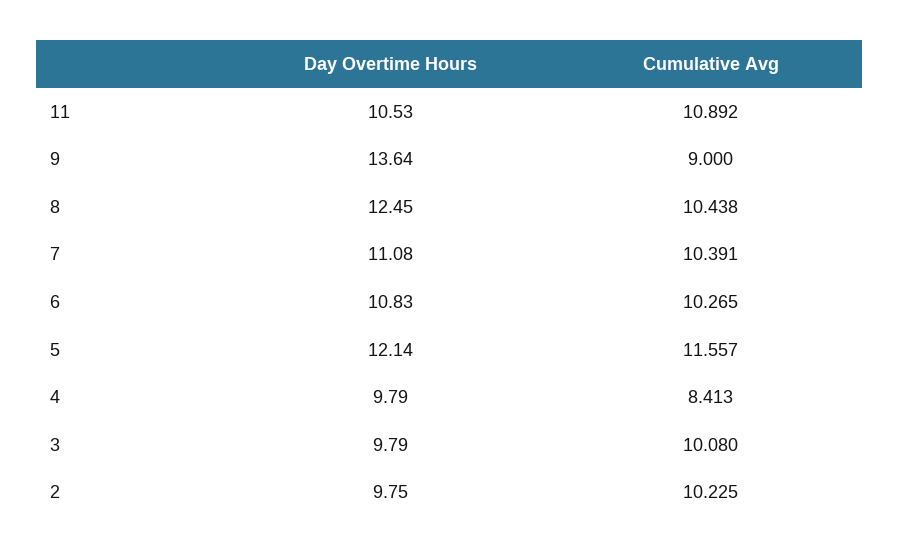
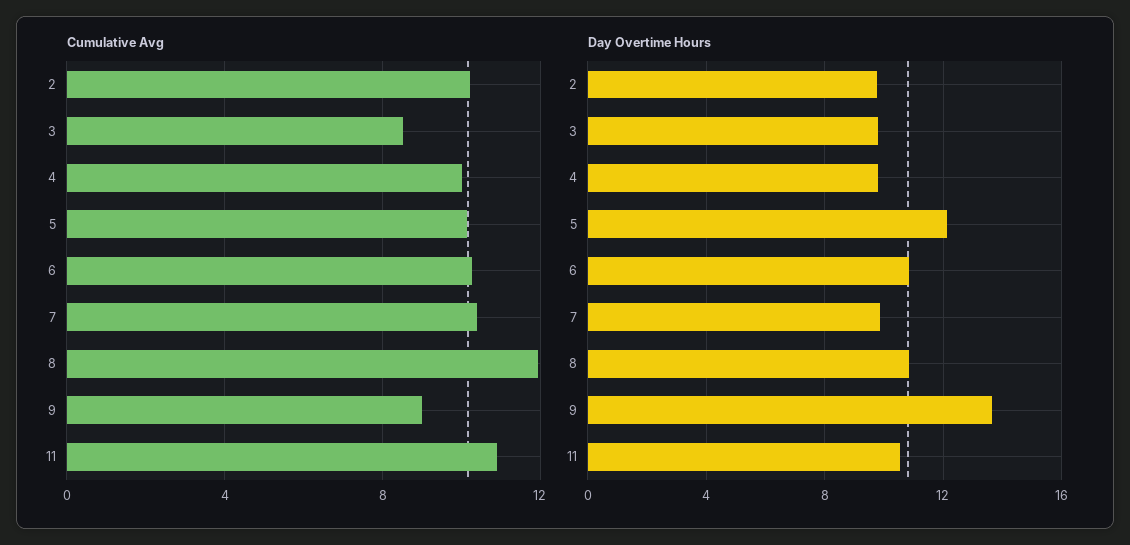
Day Overtime Hours, 8: 12.45 -> 11
Cumulative Avg, 8: 10.438 -> 12
Day Overtime Hours, 7: 11.08 -> 10
Cumulative Avg, 5: 11.557 -> 10
Cumulative Avg, 4: 8.413 -> 10
Cumulative Avg, 3: 10.08 -> 8.5

